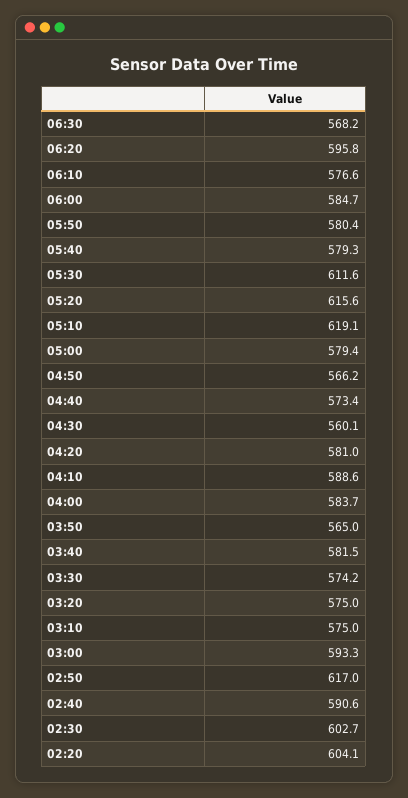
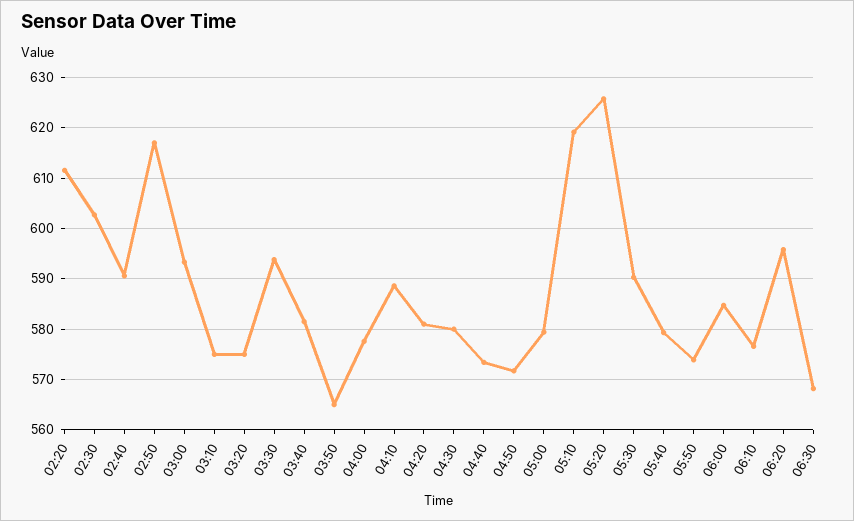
05:50: 580.4 -> 574
05:30: 611.6 -> 590
05:20: 615.6 -> 626
04:50: 566.2 -> 572
04:30: 560.1 -> 580
04:00: 583.7 -> 578
03:30: 574.2 -> 594
02:20: 604.1 -> 612

